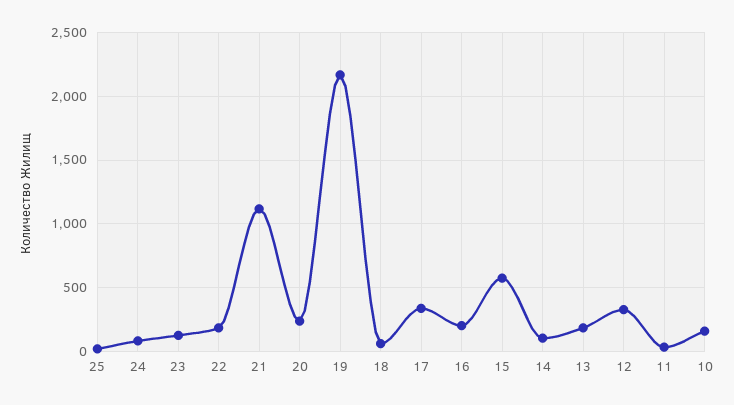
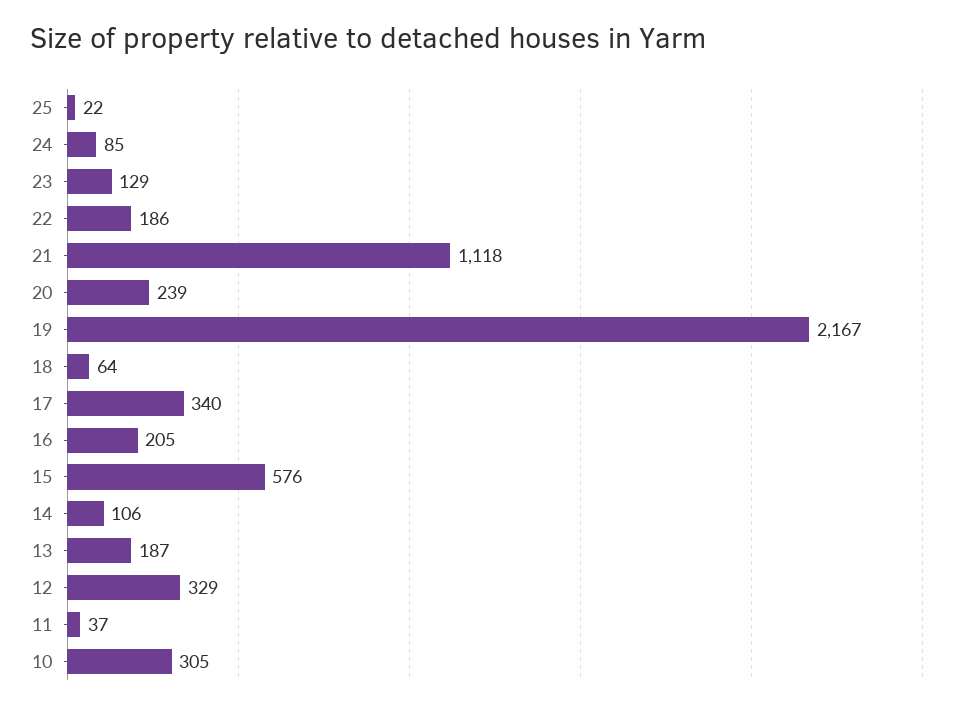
10: 150 -> 305

